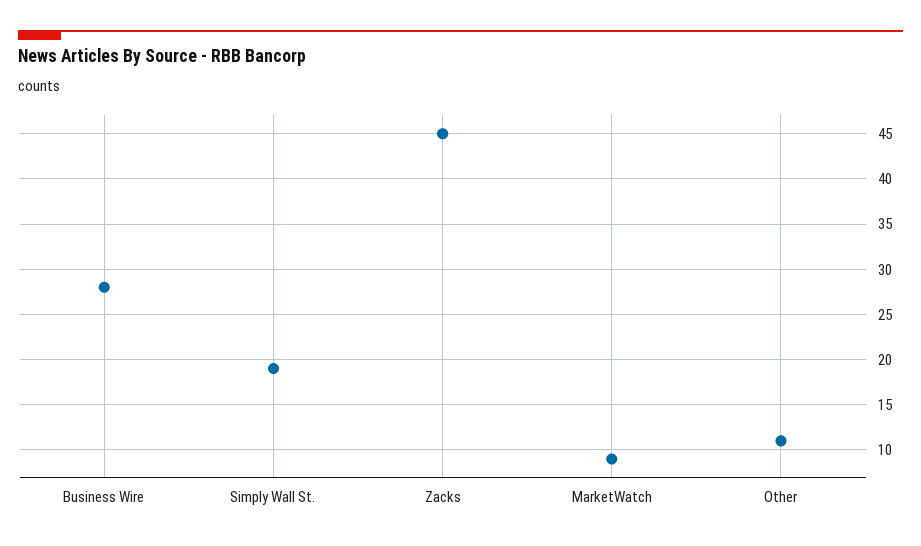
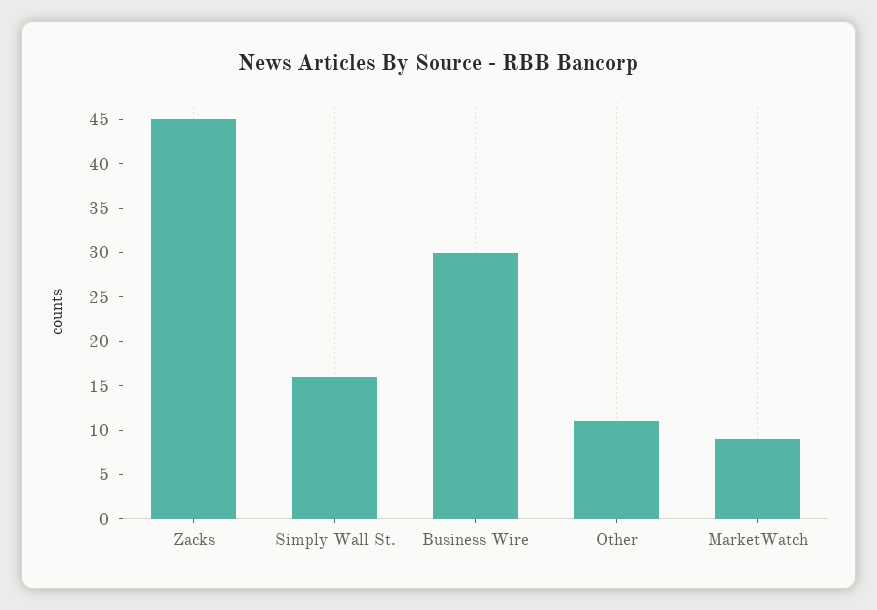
Business Wire: 28 -> 30
Simply Wall St.: 19 -> 16

